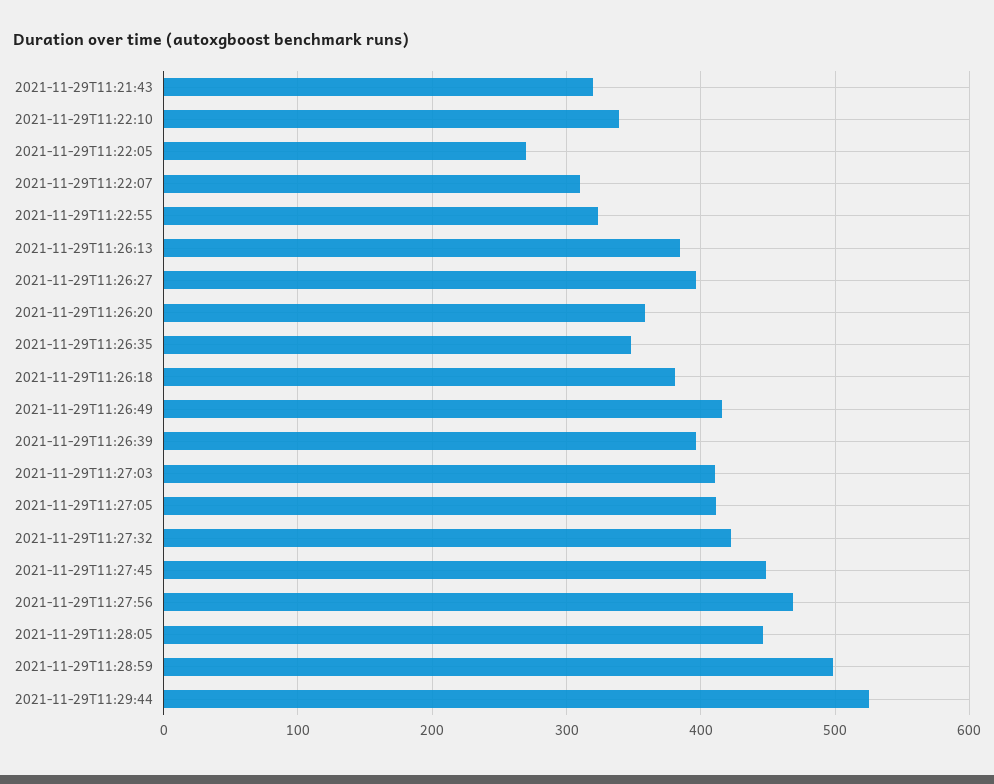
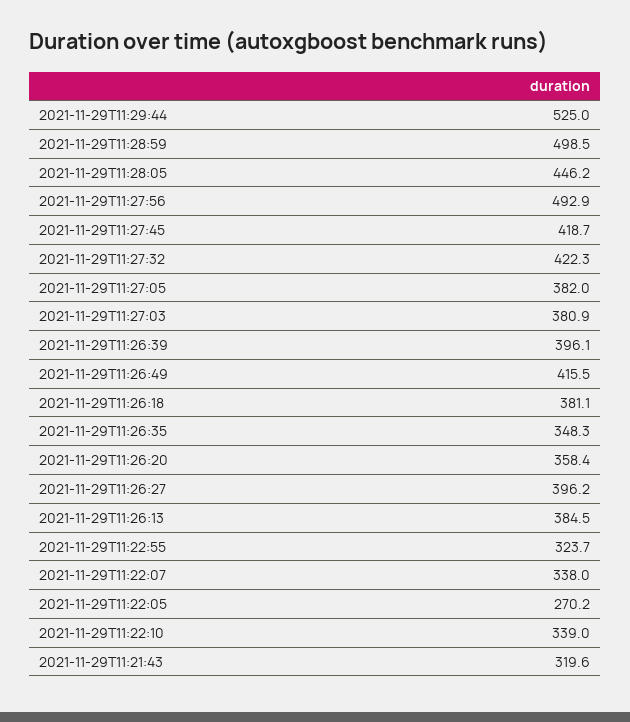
2021-11-29T11:22:07: 310 -> 338
2021-11-29T11:27:03: 410 -> 380.9
2021-11-29T11:27:05: 410 -> 382
2021-11-29T11:27:45: 450 -> 418.7
2021-11-29T11:27:56: 470 -> 492.9

